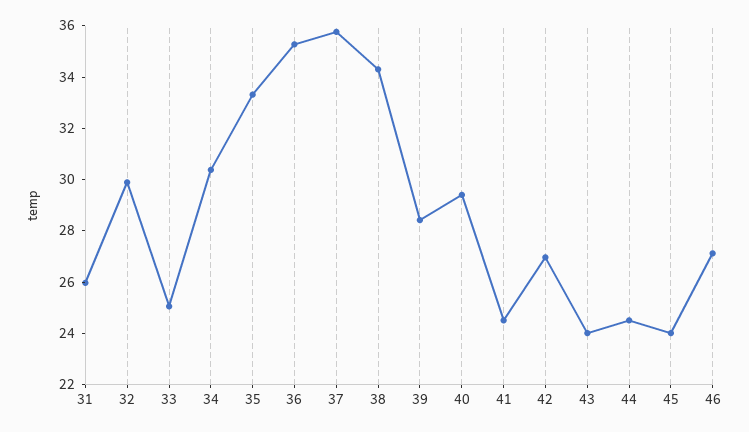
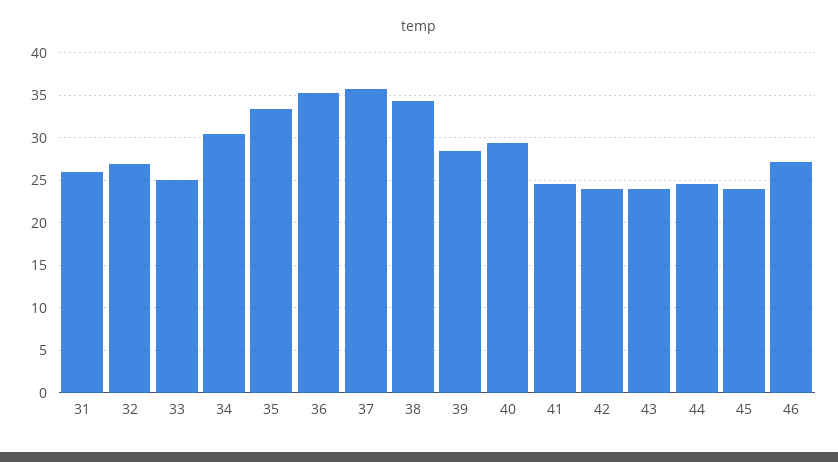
32: 30 -> 27
42: 27 -> 24

